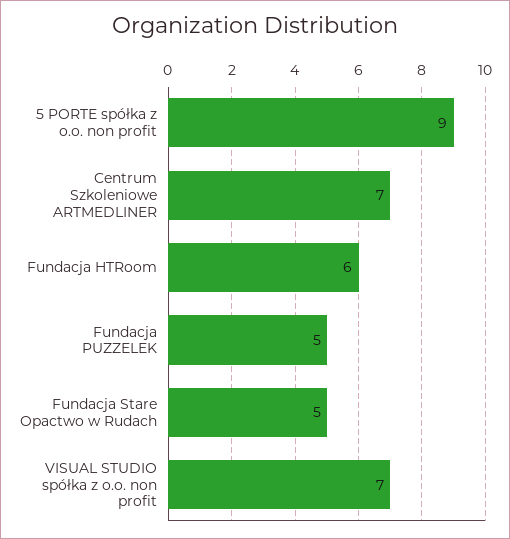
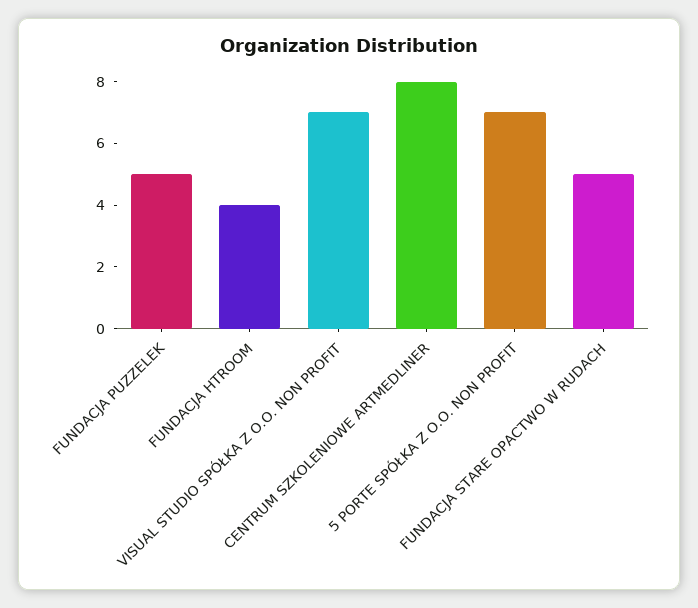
5 PORTE spółka z o.o. non profit: 9 -> 7
Centrum Szkoleniowe ARTMEDLINER: 7 -> 8
Fundacja HTRoom: 6 -> 4

